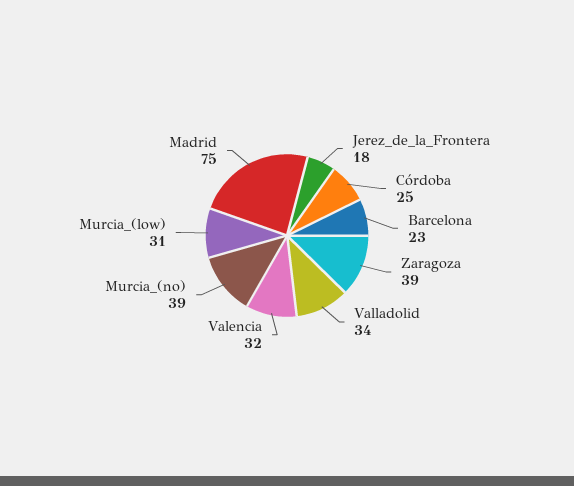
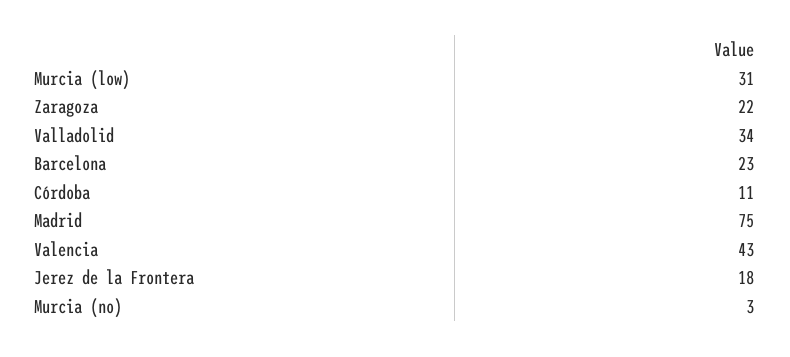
Córdoba: 25 -> 11
Zaragoza: 39 -> 22
Valencia: 32 -> 43
Murcia_(no): 39 -> 3

